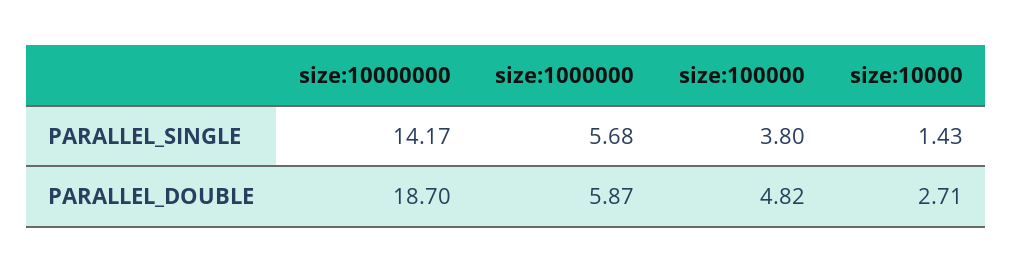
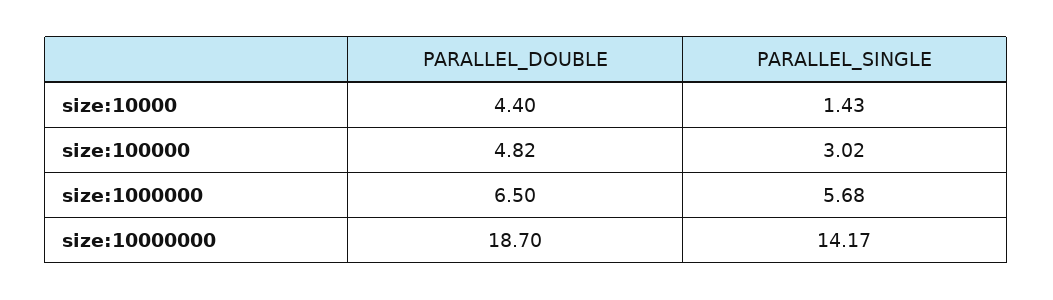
size:100000, PARALLEL_SINGLE: 3.8 -> 3.02
size:1000000, PARALLEL_DOUBLE: 5.87 -> 6.5
size:10000, PARALLEL_DOUBLE: 2.71 -> 4.4

